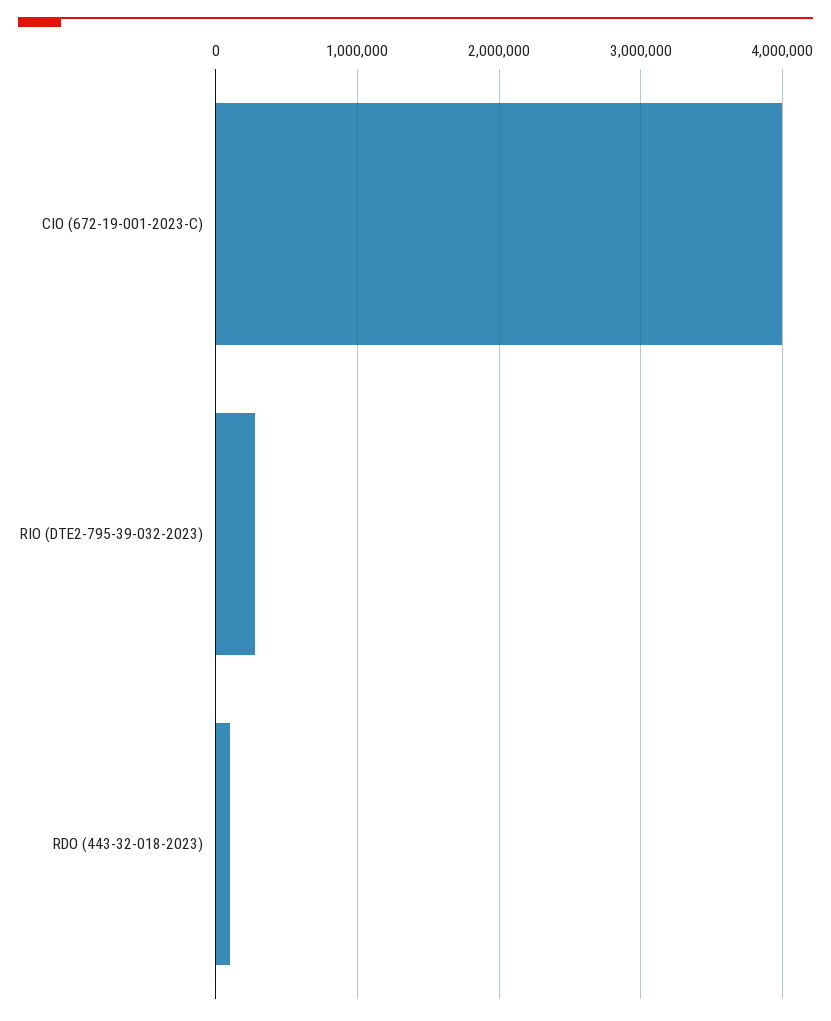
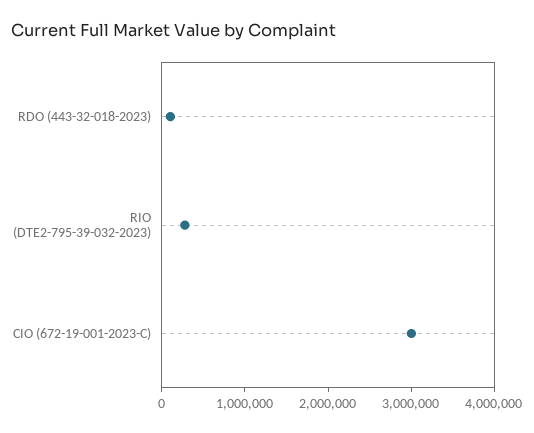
CIO (672-19-001-2023-C): 4000000 -> 3000000

